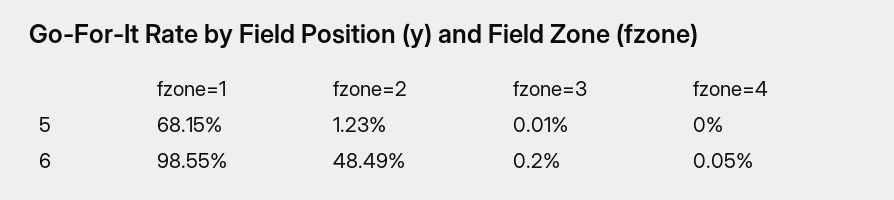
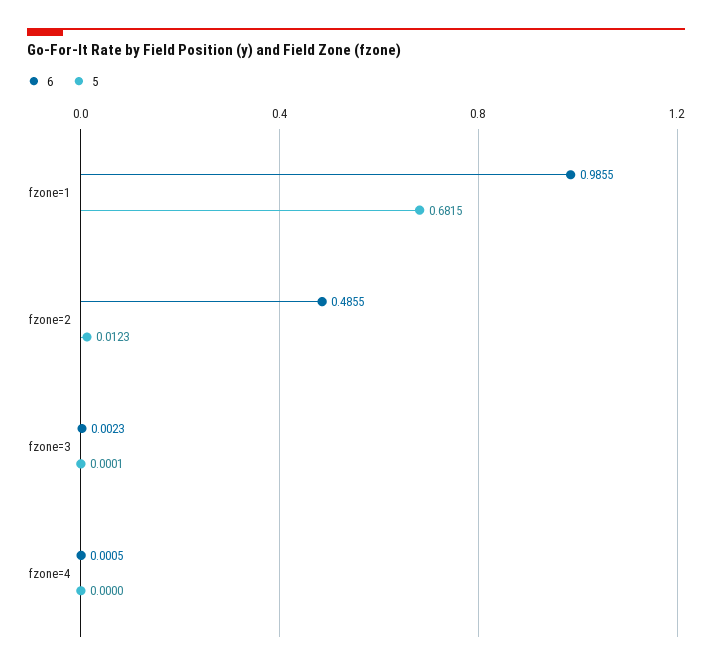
6, fzone=2: 0.4849 -> 0.4855
6, fzone=3: 0.002 -> 0.0023

